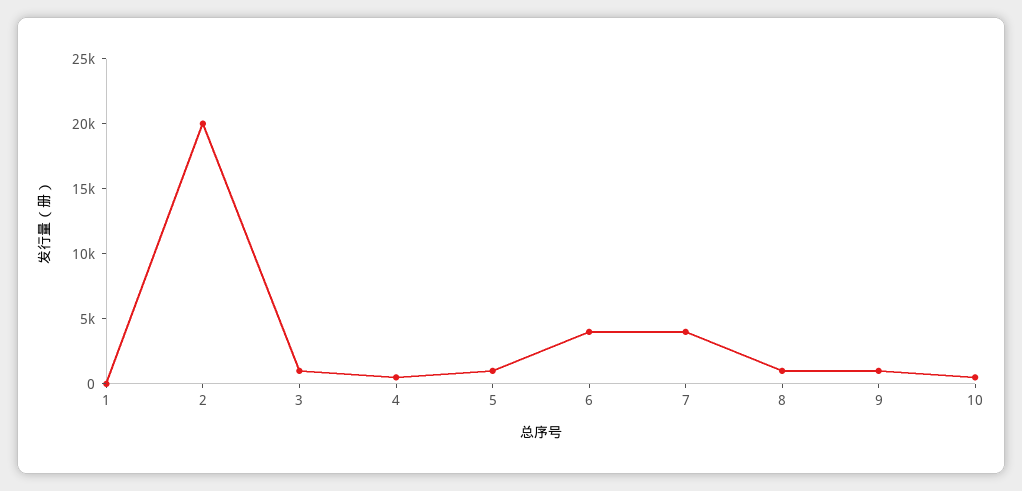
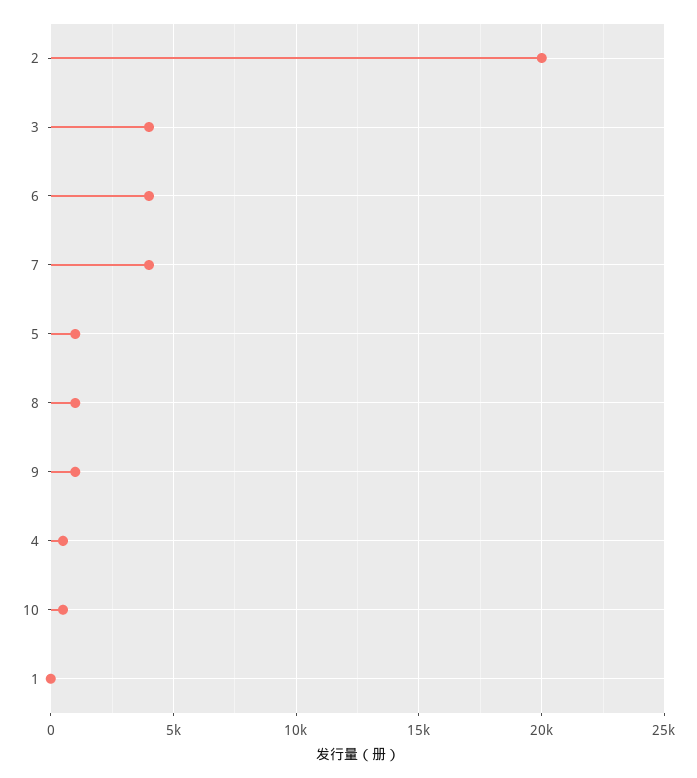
3: 1000 -> 4000

